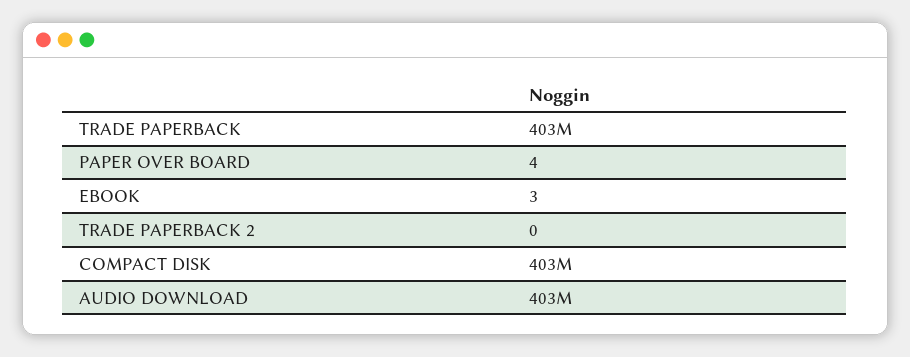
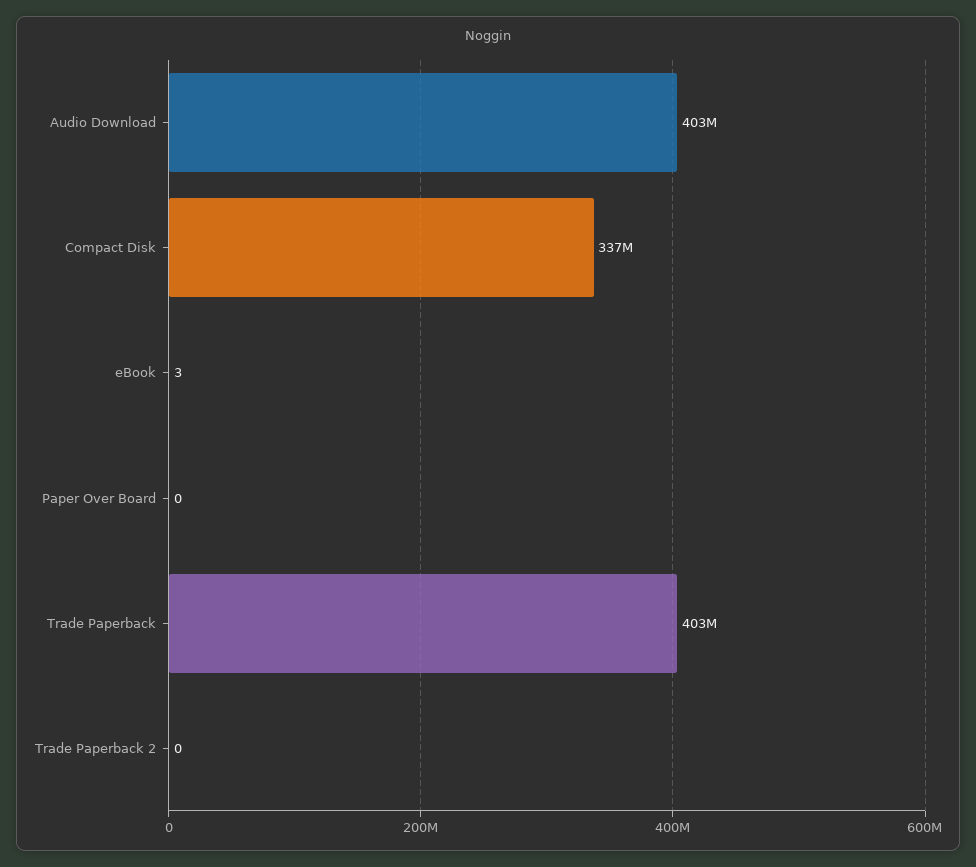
PAPER OVER BOARD: 4 -> 0
COMPACT DISK: 403000000 -> 337000000

